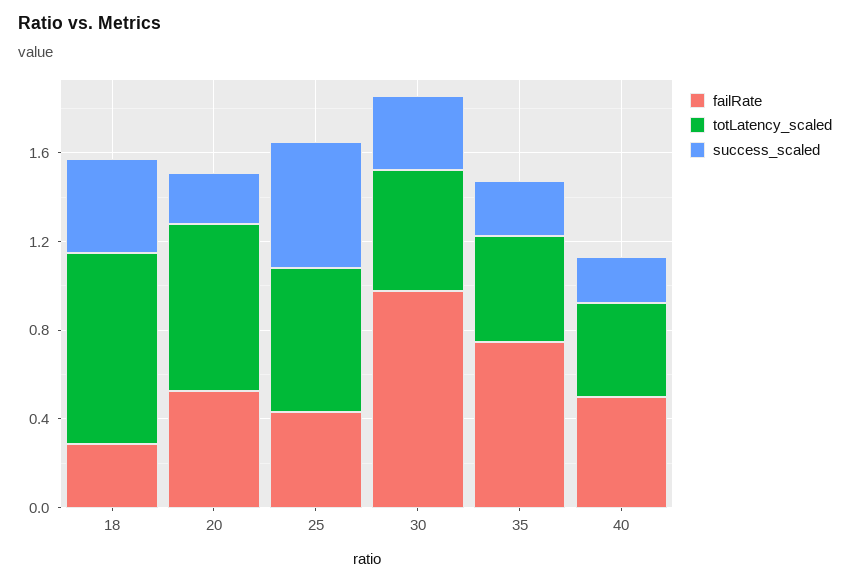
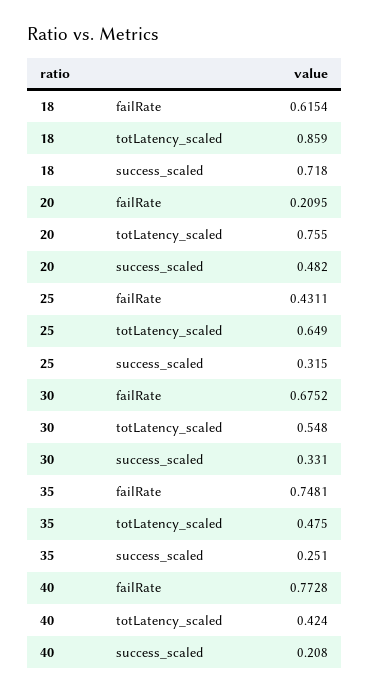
failRate, 18: 0.3 -> 0.6154
success_scaled, 18: 0.4 -> 0.718
failRate, 20: 0.5 -> 0.2095
success_scaled, 20: 0.2 -> 0.482
success_scaled, 25: 0.6 -> 0.315
failRate, 30: 1 -> 0.6752
failRate, 40: 0.5 -> 0.7728

